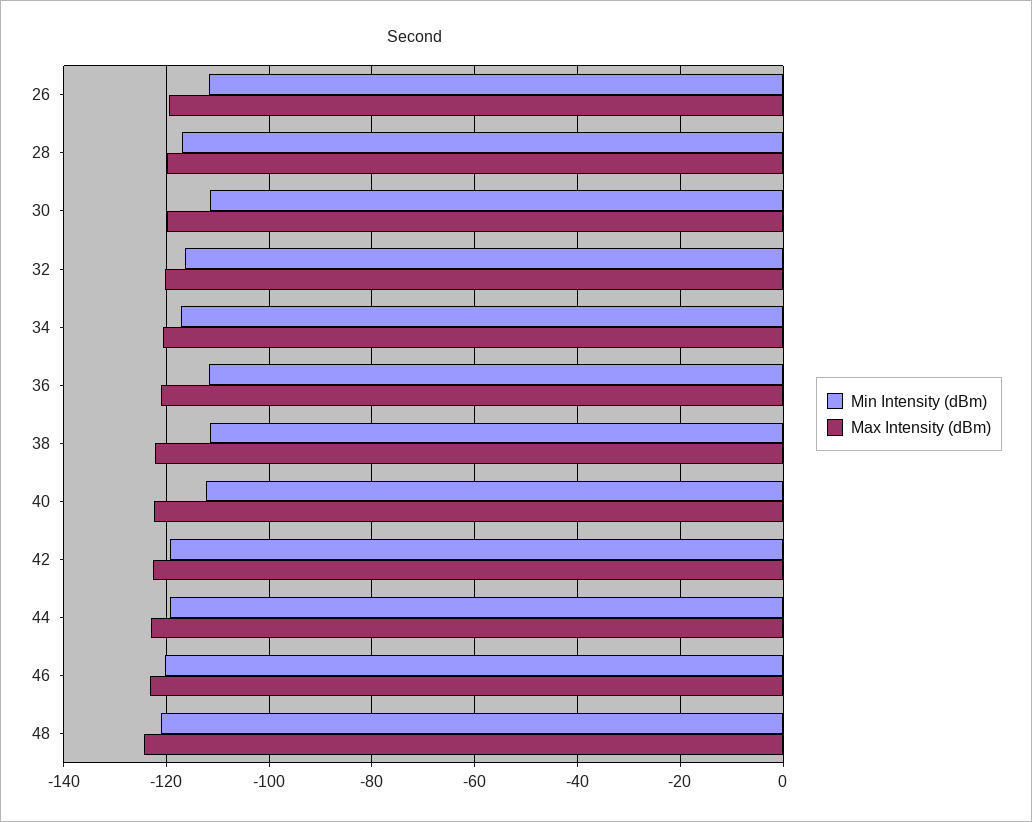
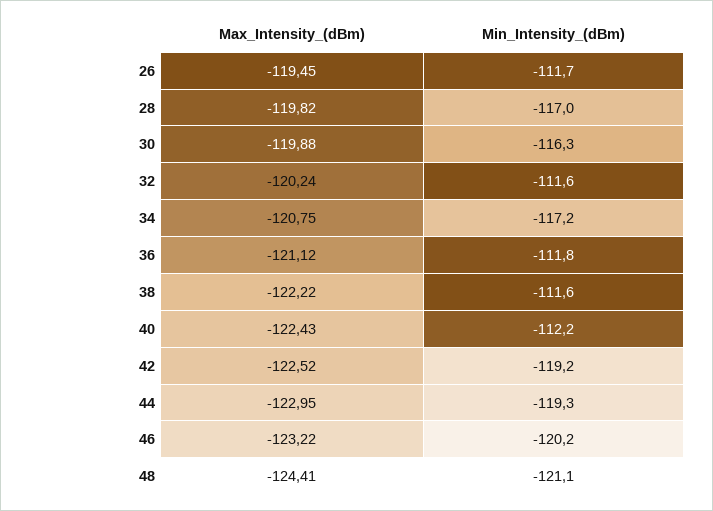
Min Intensity (dBm), 30: -112 -> -116.3
Min Intensity (dBm), 32: -116 -> -111.6

